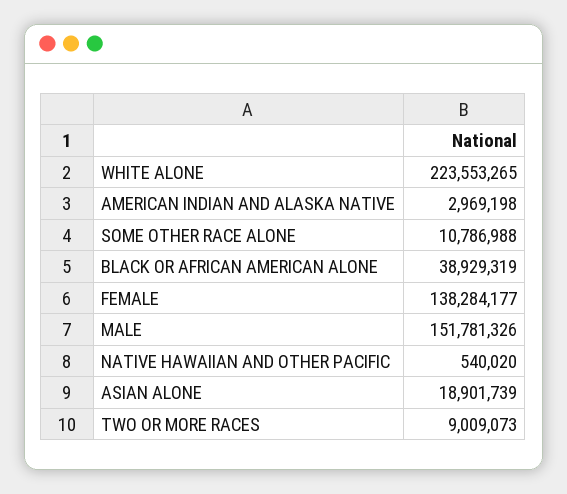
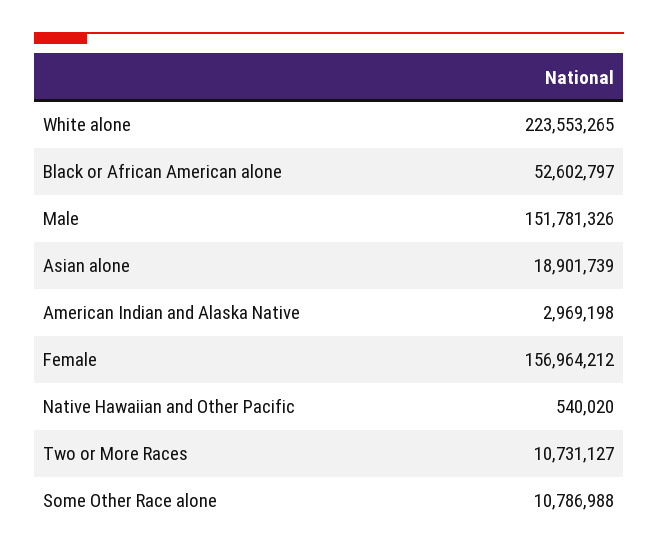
BLACK OR AFRICAN AMERICAN ALONE: 38929319 -> 52602797
FEMALE: 138284177 -> 156964212
TWO OR MORE RACES: 9009073 -> 10731127

